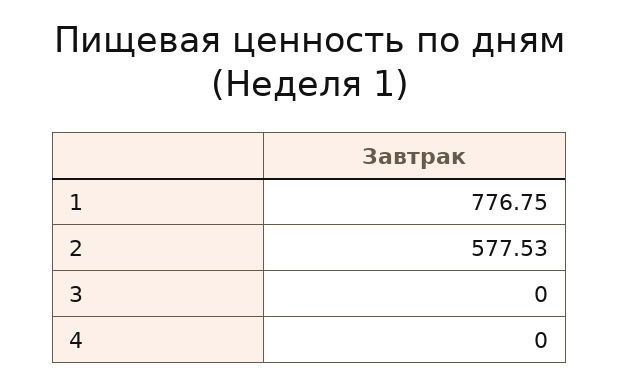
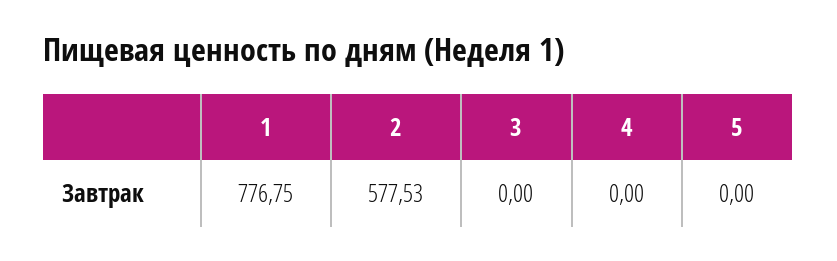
5: none -> 0

